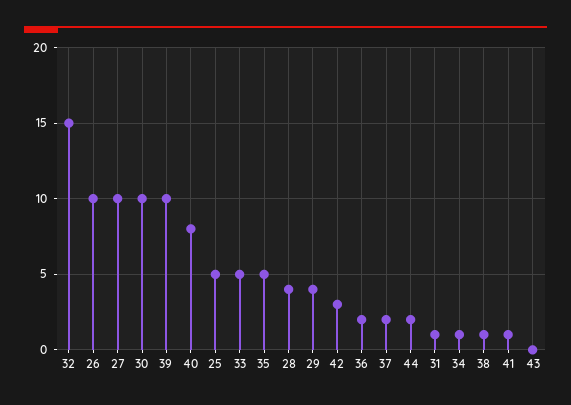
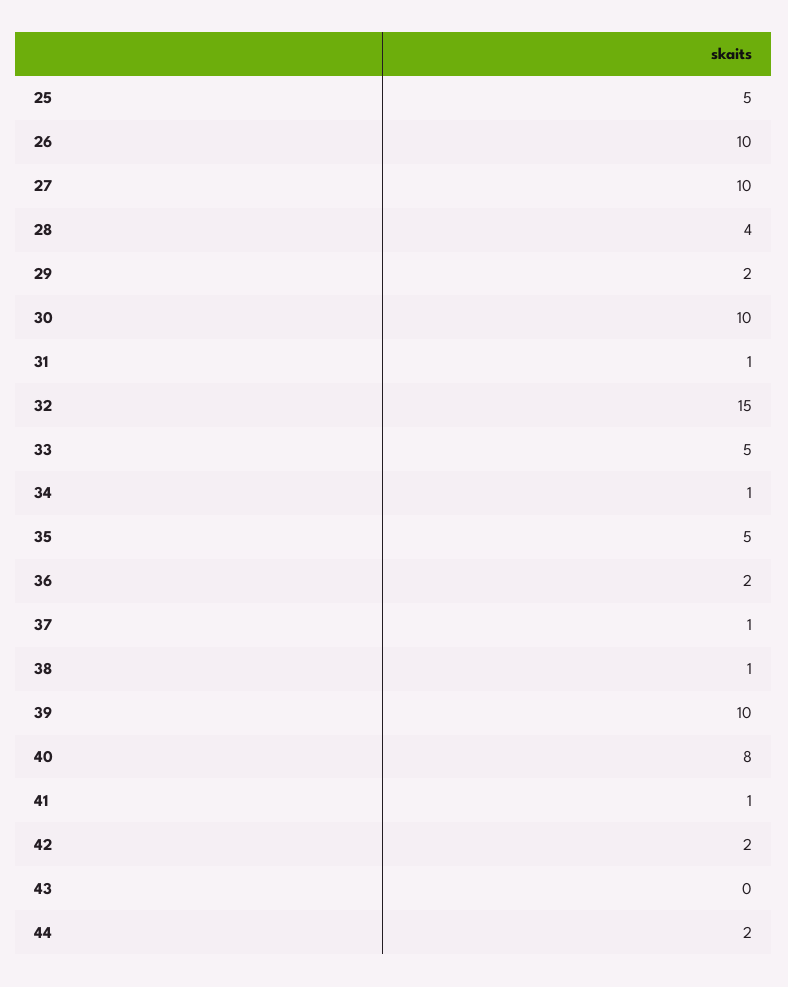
29: 4 -> 2
42: 3 -> 2
37: 2 -> 1

